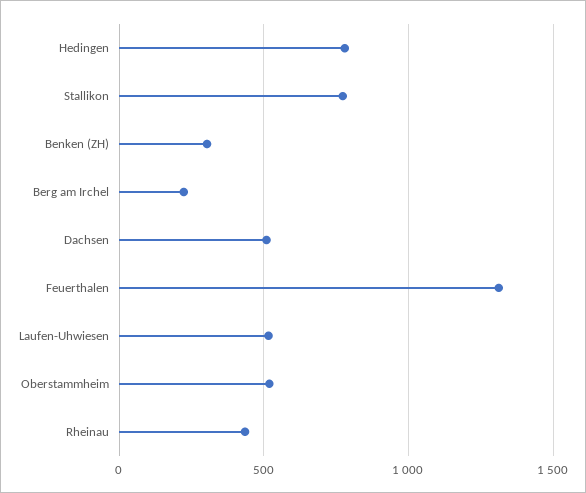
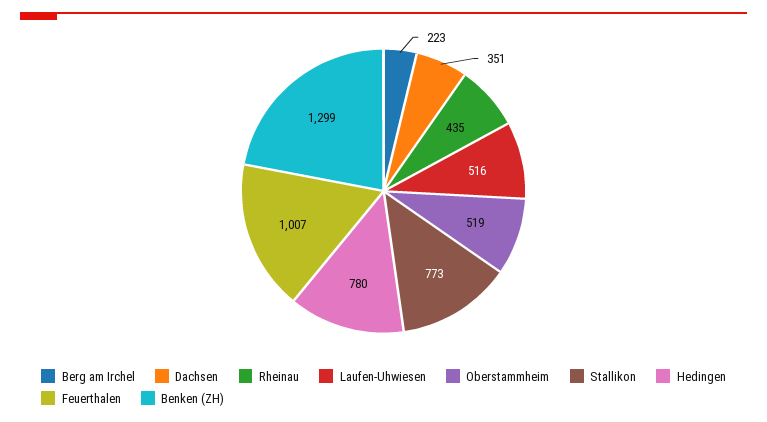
Benken (ZH): 300 -> 1299
Dachsen: 500 -> 351
Feuerthalen: 1300 -> 1007

